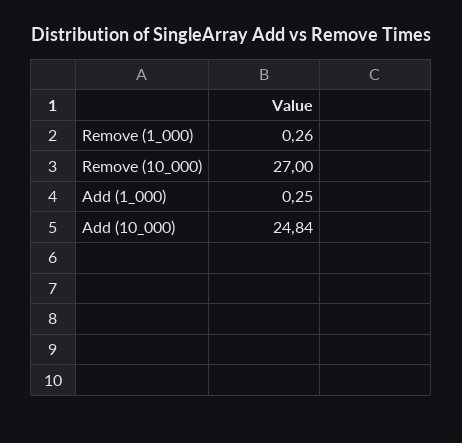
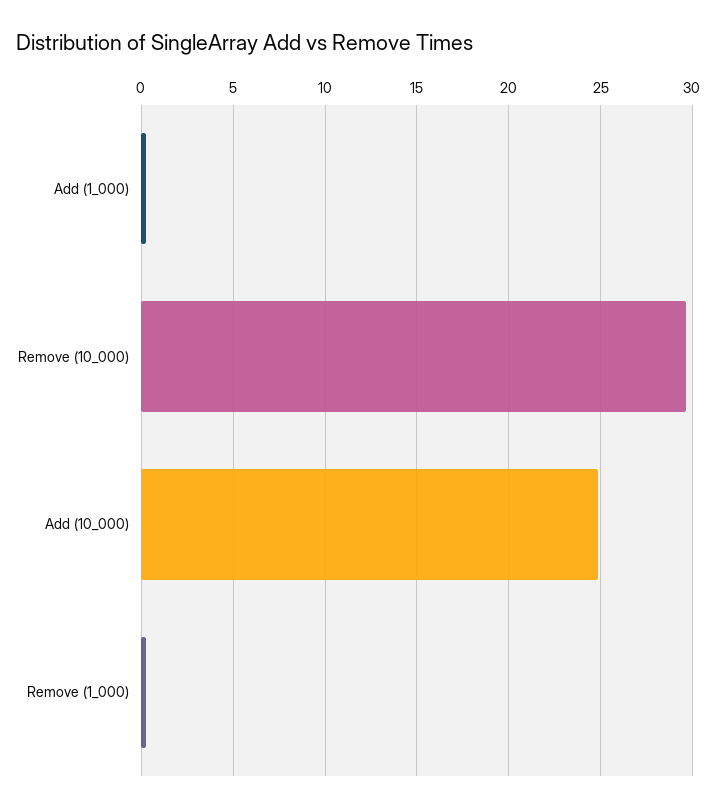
Remove (10_000): 27 -> 29.5

